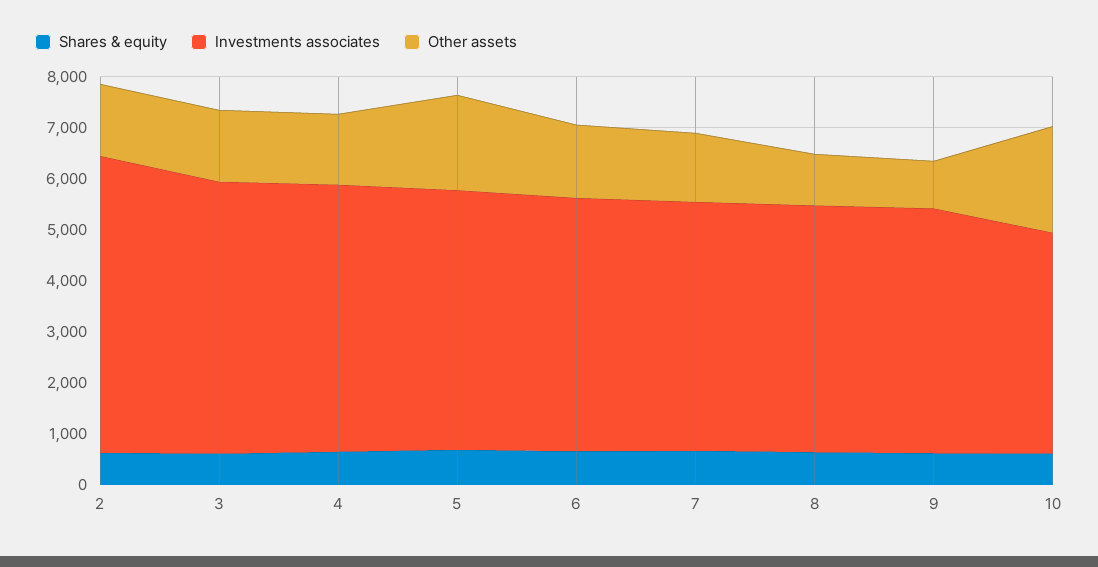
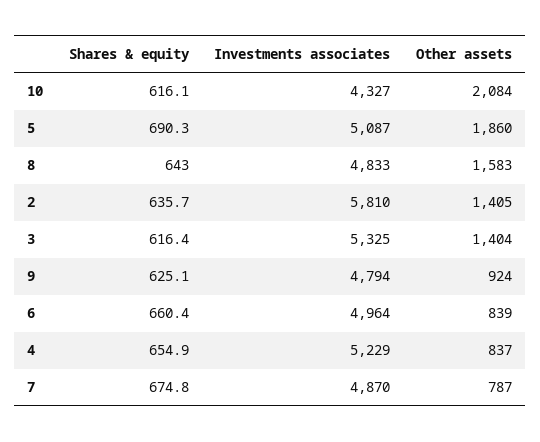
Other assets, 4: 1400 -> 837
Other assets, 6: 1400 -> 839
Other assets, 7: 1400 -> 787
Other assets, 8: 1000 -> 1583

